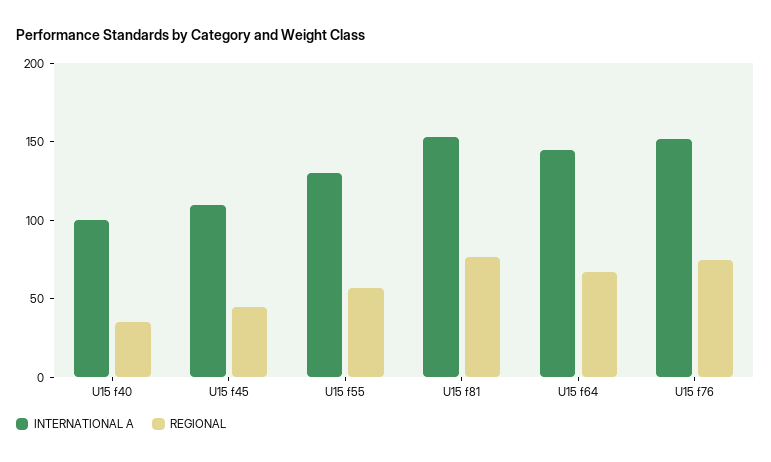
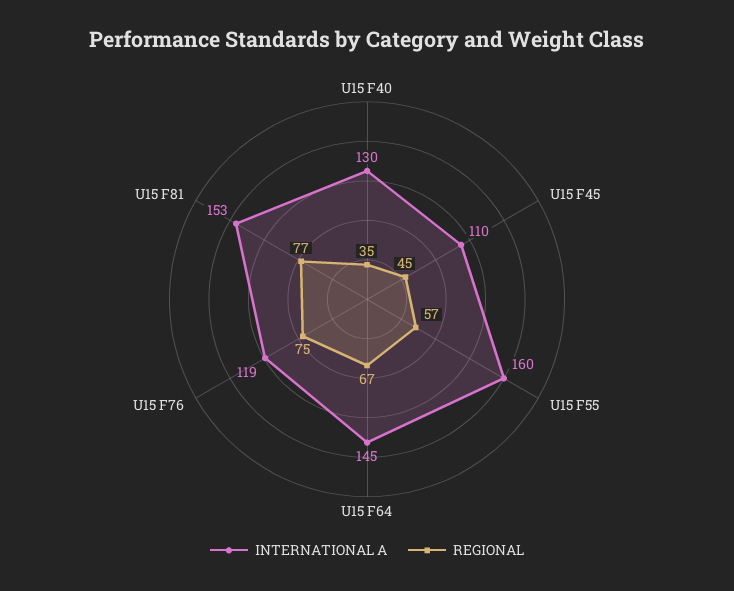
INTERNATIONAL A, U15 f40: 100 -> 130
INTERNATIONAL A, U15 f55: 130 -> 160
INTERNATIONAL A, U15 f76: 150 -> 119

